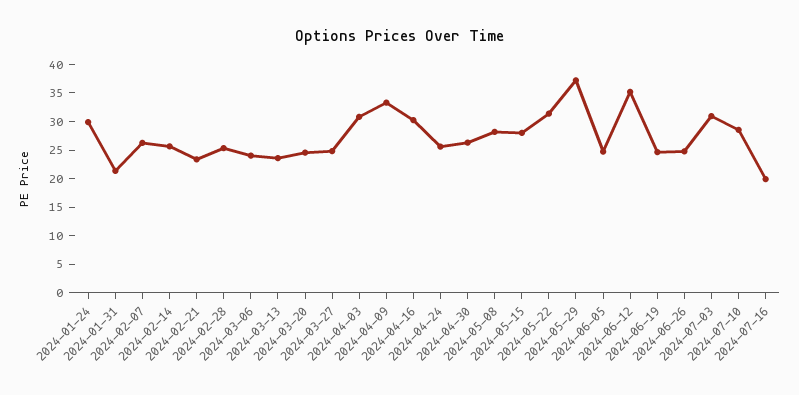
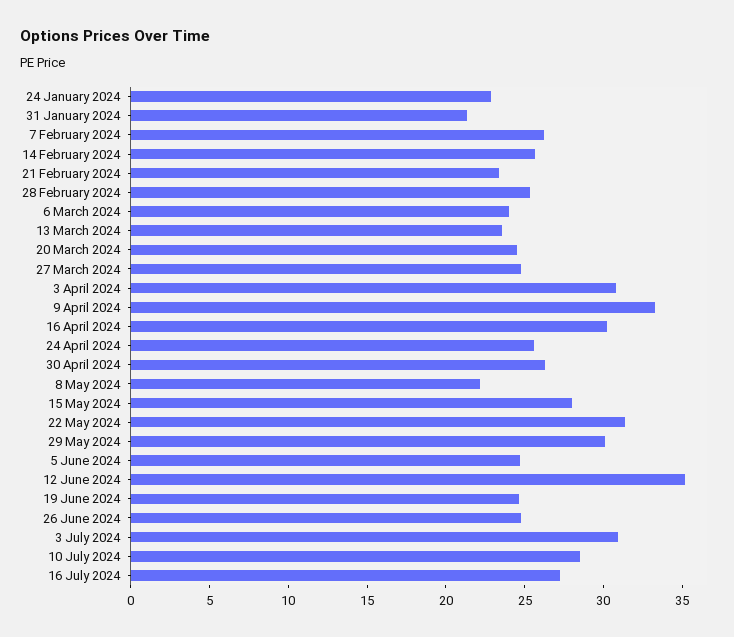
2024-01-24: 30 -> 23
2024-05-08: 27.5 -> 22
2024-05-29: 37.5 -> 30
2024-07-16: 20 -> 27

